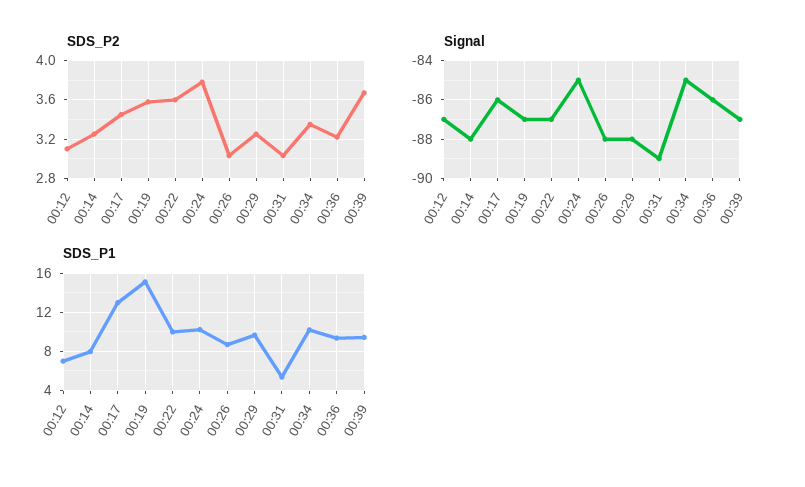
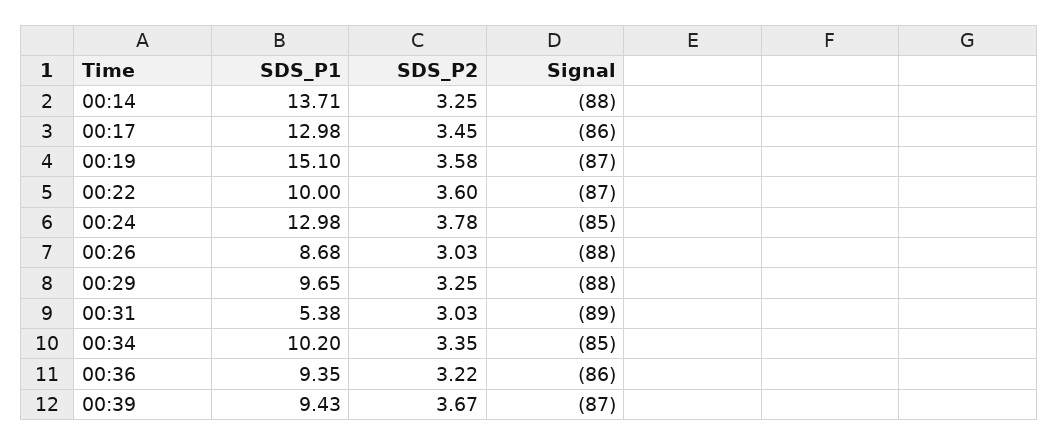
SDS_P2, 00:12: 3.1 -> none
Signal, 00:12: -87 -> none
SDS_P1, 00:12: 7 -> none
SDS_P1, 00:14: 8 -> 13.71
SDS_P1, 00:24: 10 -> 12.98

